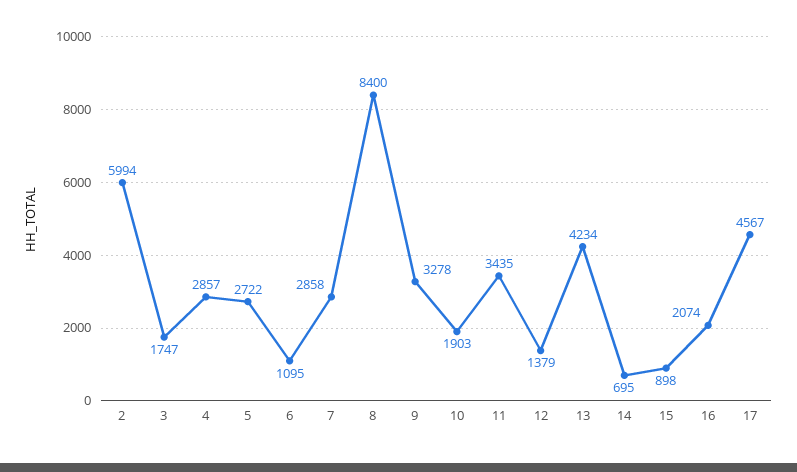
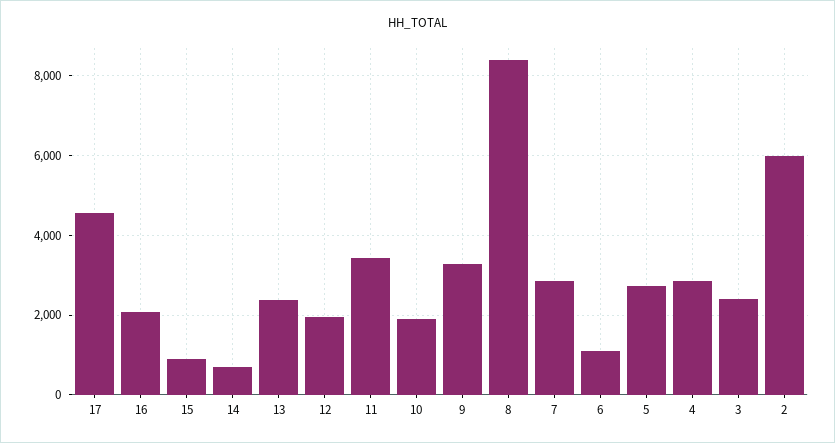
3: 1747 -> 2400
12: 1379 -> 2000
13: 4234 -> 2400

